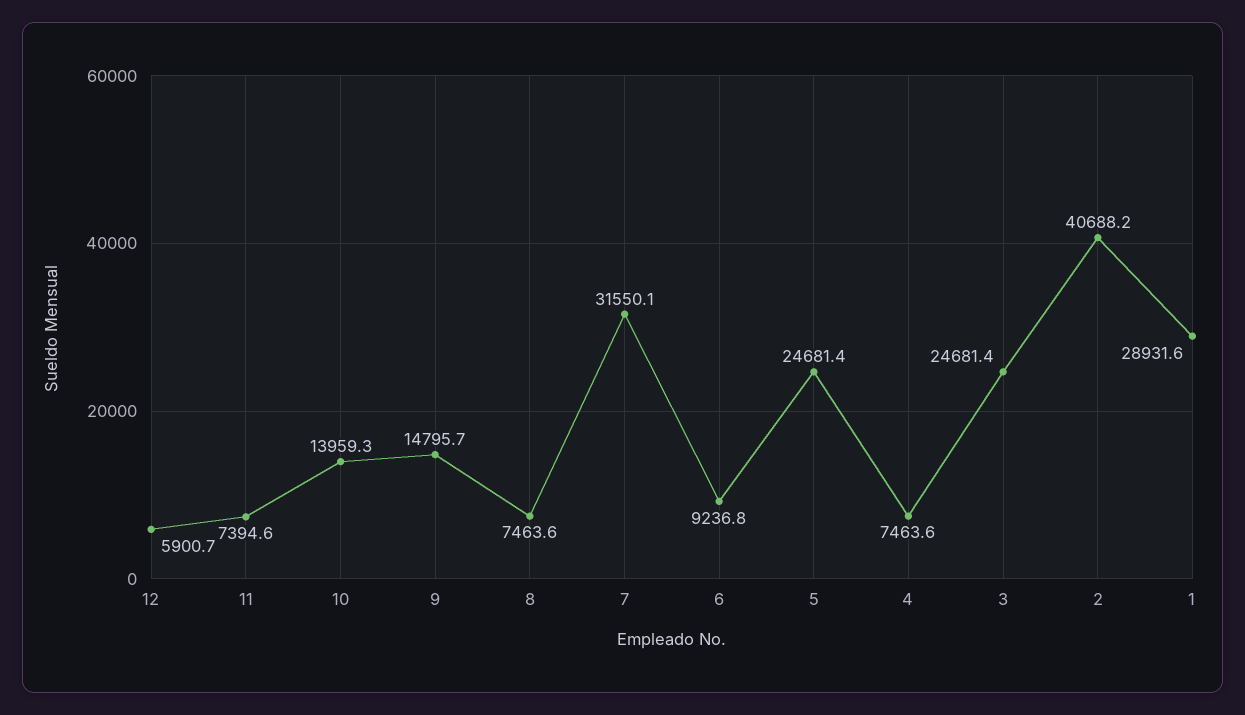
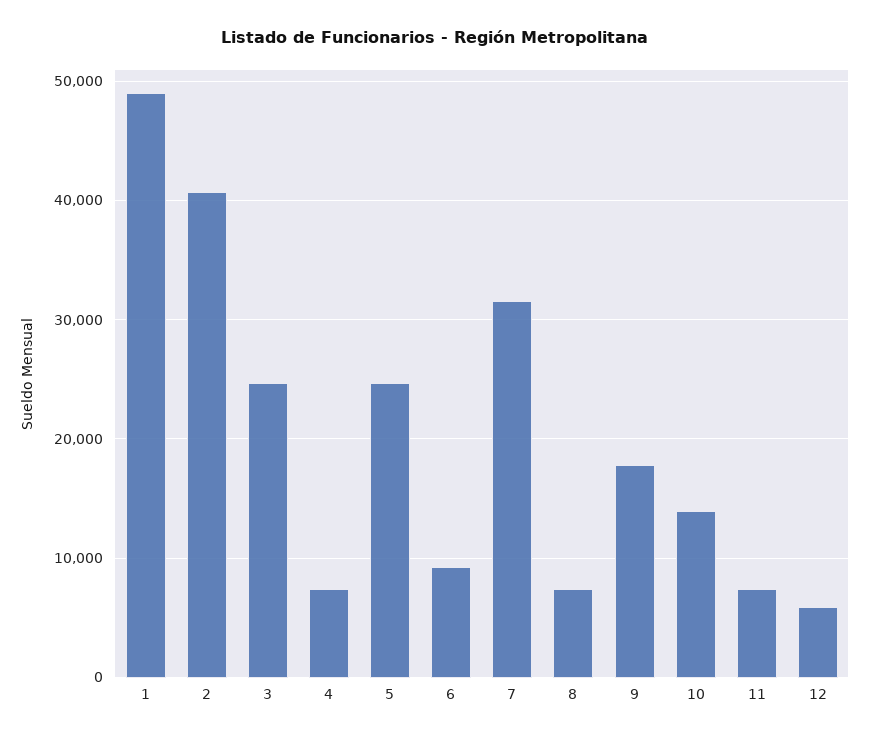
9: 14795.7 -> 18000
1: 28931.6 -> 49000

